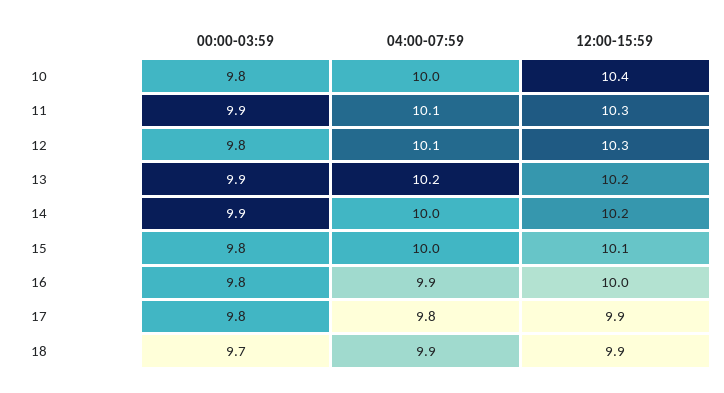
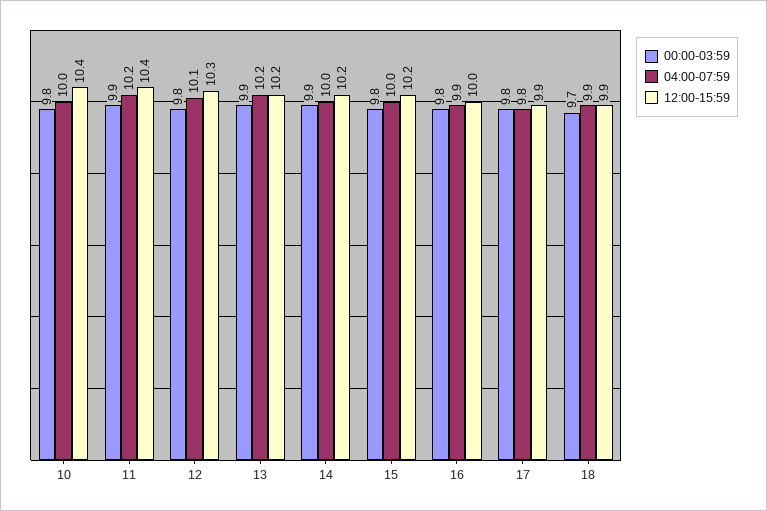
04:00-07:59, 11: 10.1 -> 10.2
12:00-15:59, 11: 10.3 -> 10.4
12:00-15:59, 15: 10.1 -> 10.2

